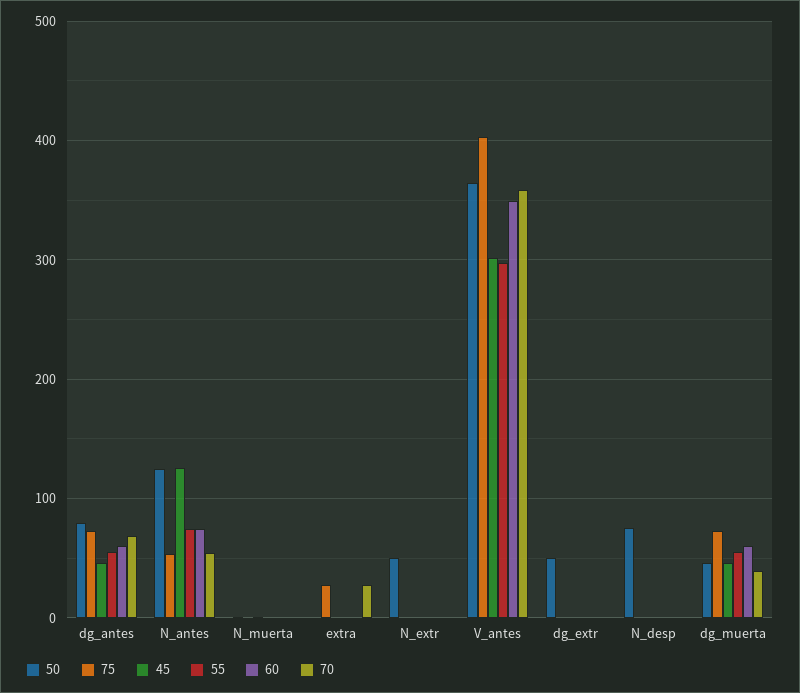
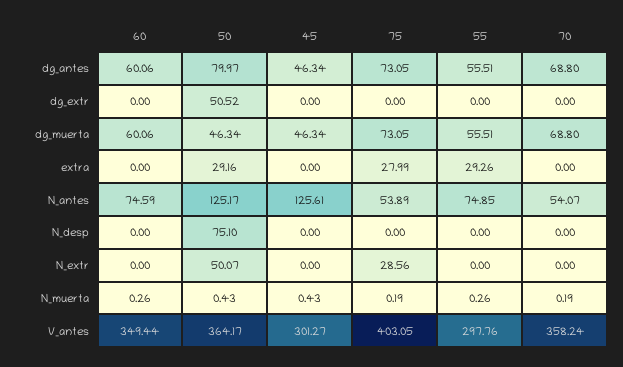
50, extra: 0 -> 29.16
55, extra: 0 -> 29.26
70, extra: 30 -> 0
75, N_extr: 0 -> 28.56
70, dg_muerta: 40 -> 68.8

